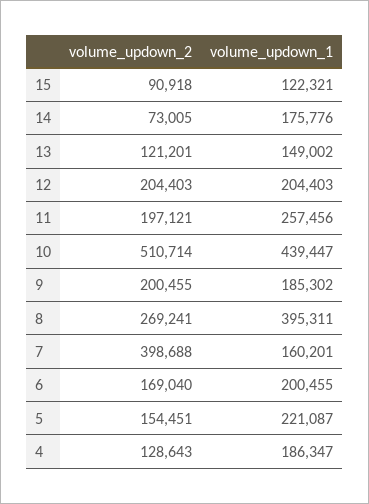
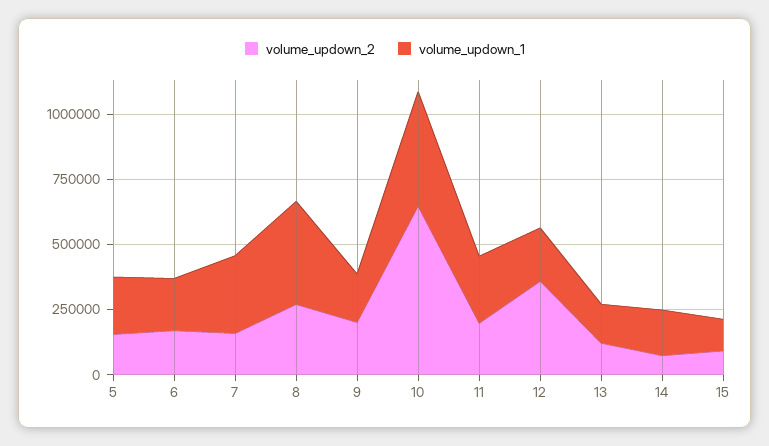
volume_updown_2, 12: 204403 -> 350000
volume_updown_2, 10: 510714 -> 650000
volume_updown_2, 7: 398688 -> 150000
volume_updown_1, 7: 160201 -> 300000
volume_updown_2, 4: 128643 -> none
volume_updown_1, 4: 186347 -> none

